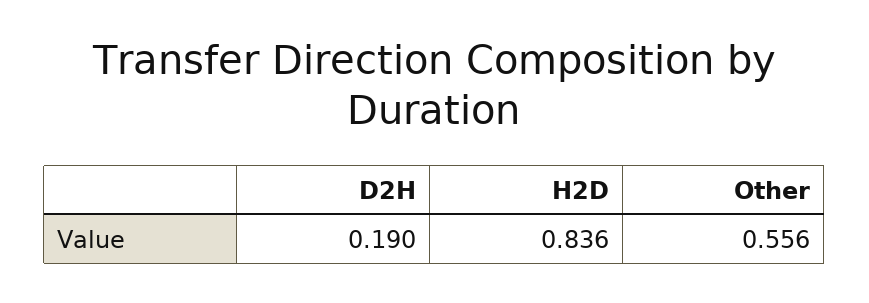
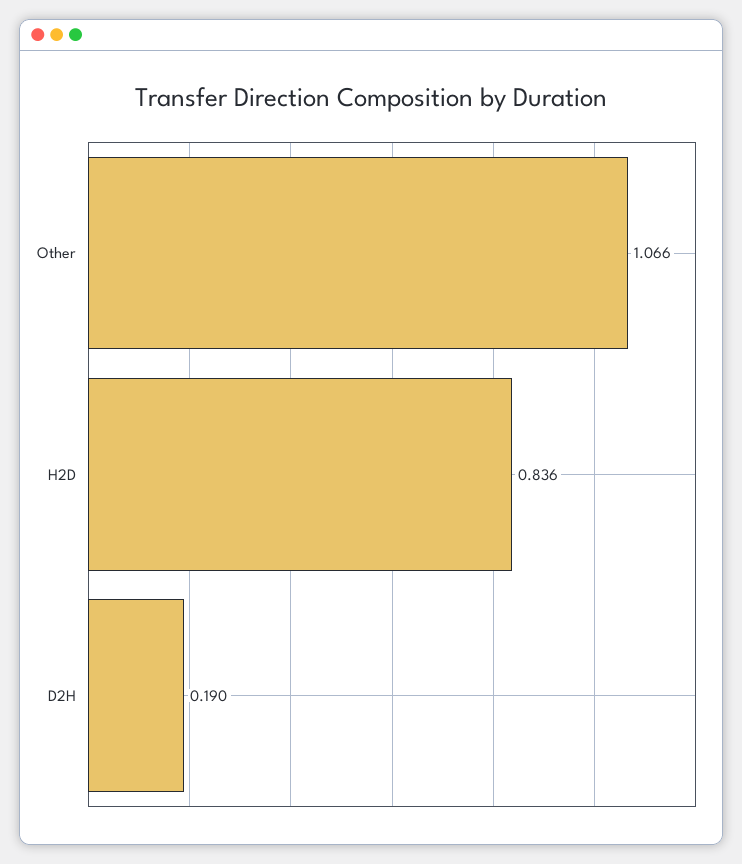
Other: 0.556 -> 1.066

